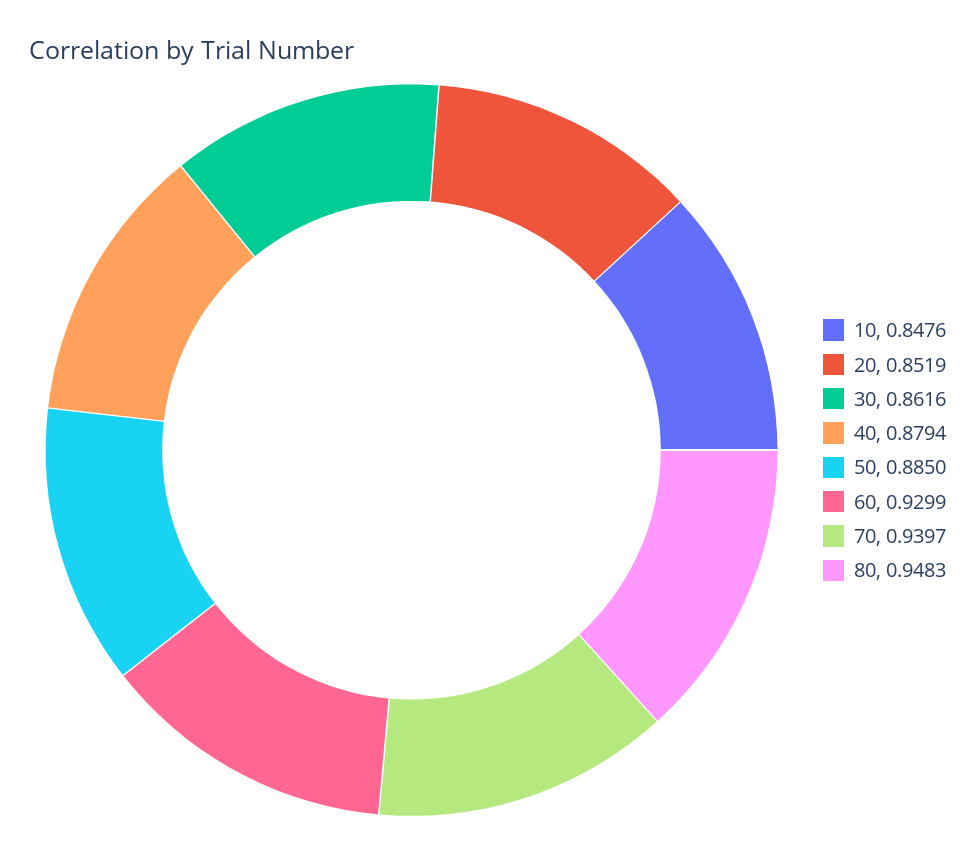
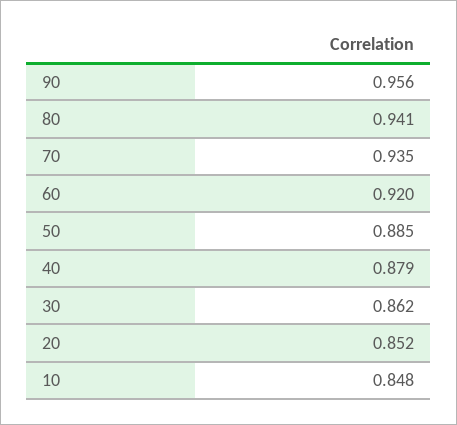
60: 0.9299 -> 0.92
70: 0.9397 -> 0.935
80: 0.9483 -> 0.941
90: none -> 0.956

